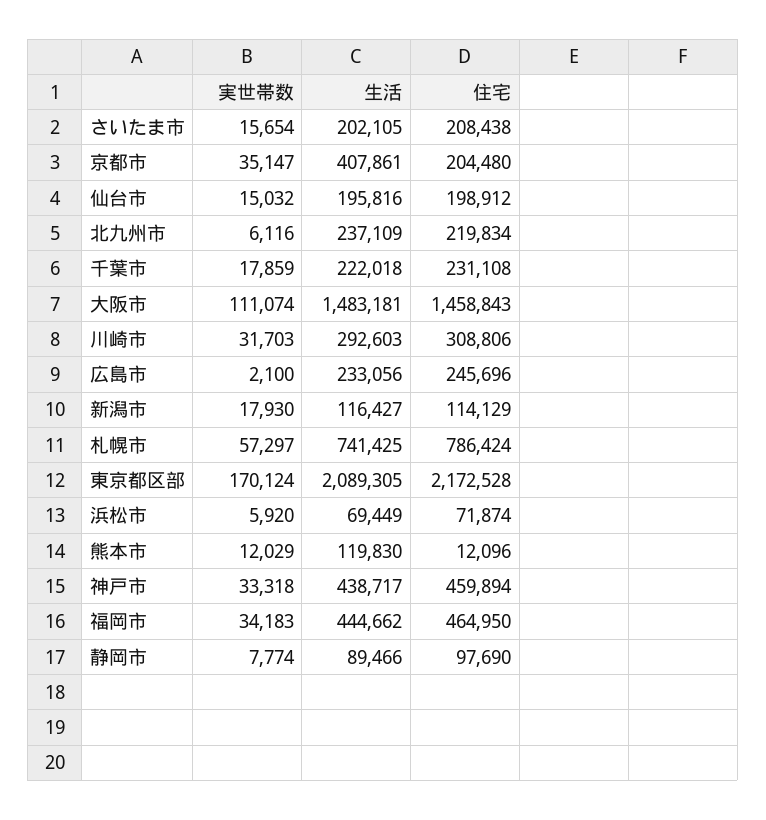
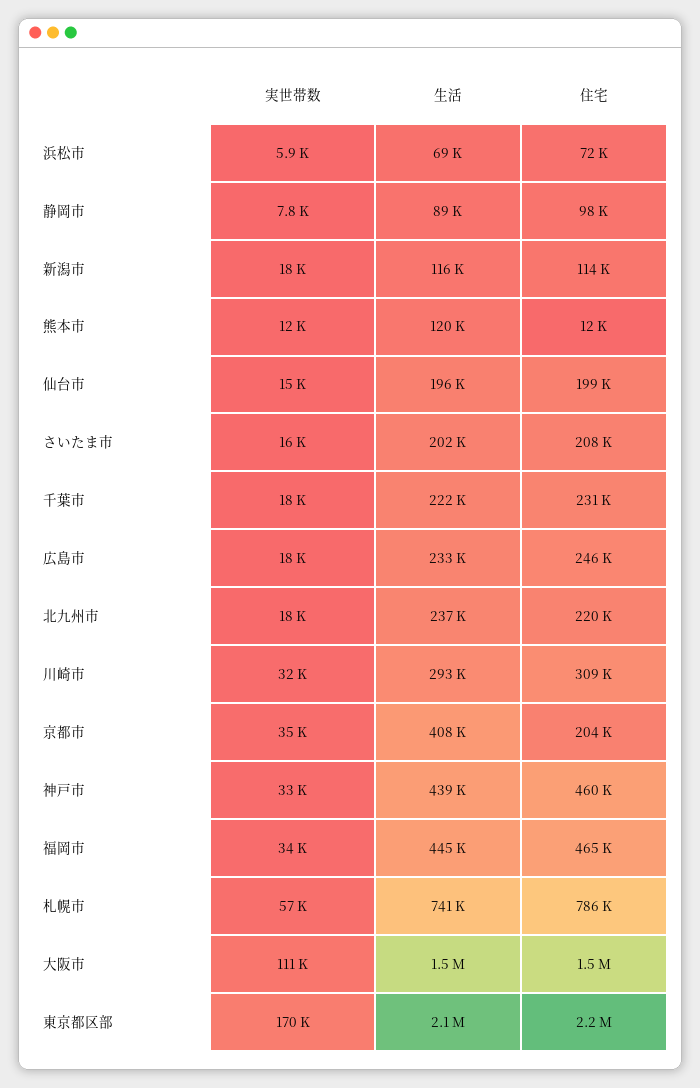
実世帯数, 北九州市: 6116 -> 18000
実世帯数, 広島市: 2100 -> 18000

